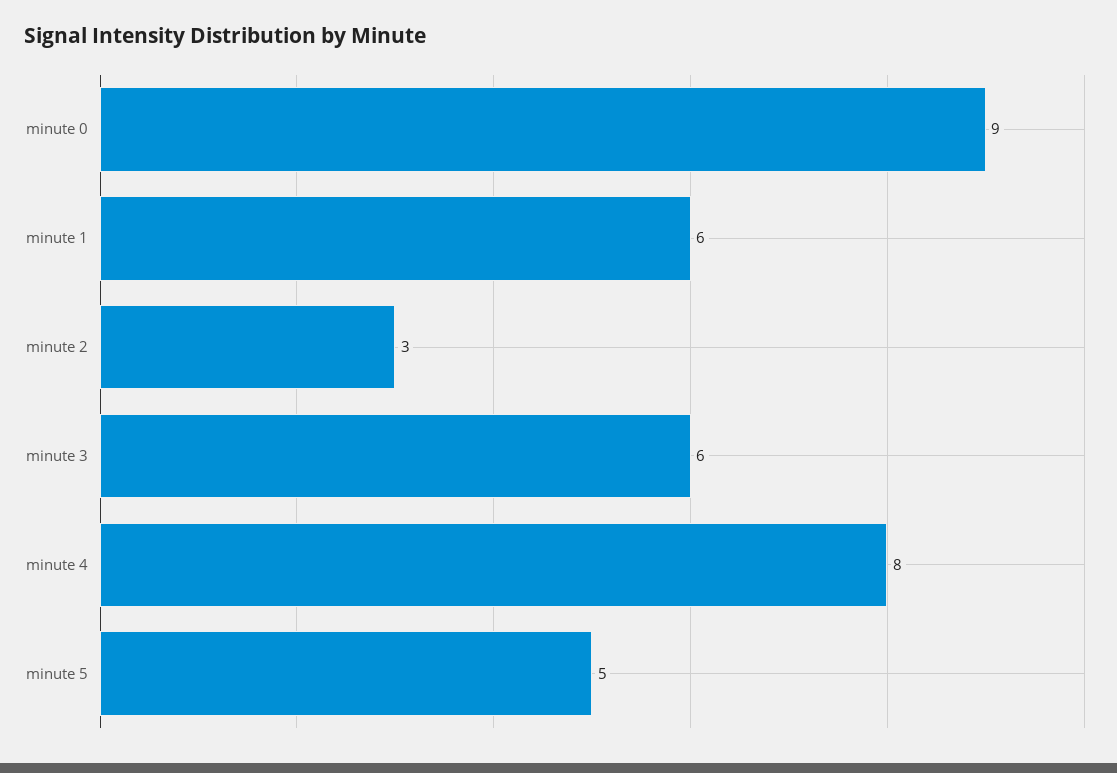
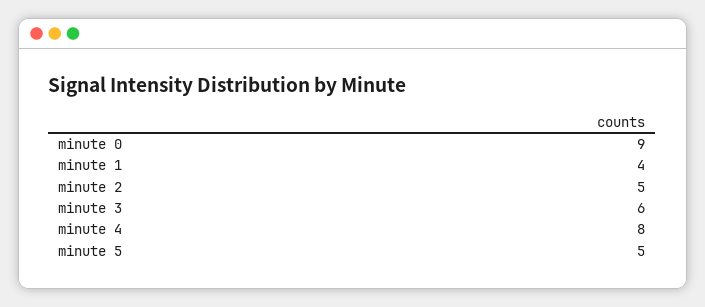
minute 1: 6 -> 4
minute 2: 3 -> 5

